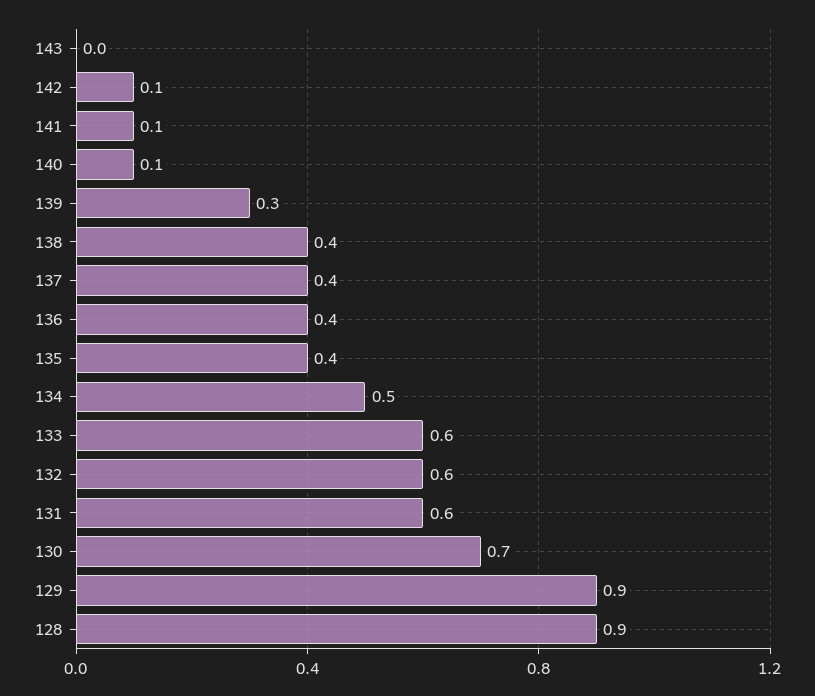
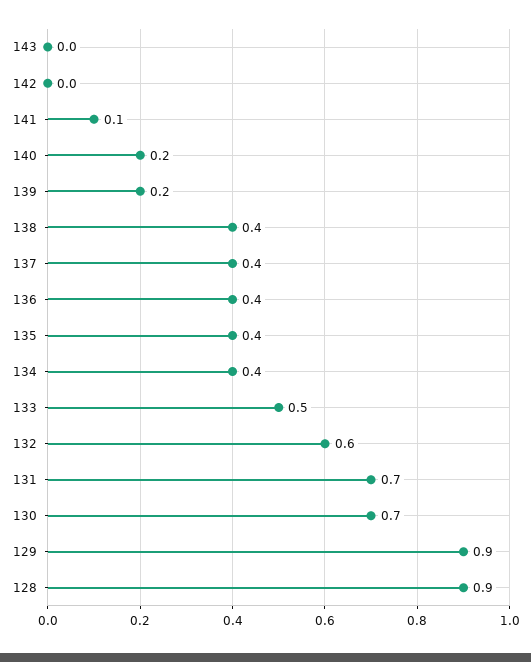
142: 0.1 -> 0
140: 0.1 -> 0.2
139: 0.3 -> 0.2
134: 0.5 -> 0.4
133: 0.6 -> 0.5
131: 0.6 -> 0.7

